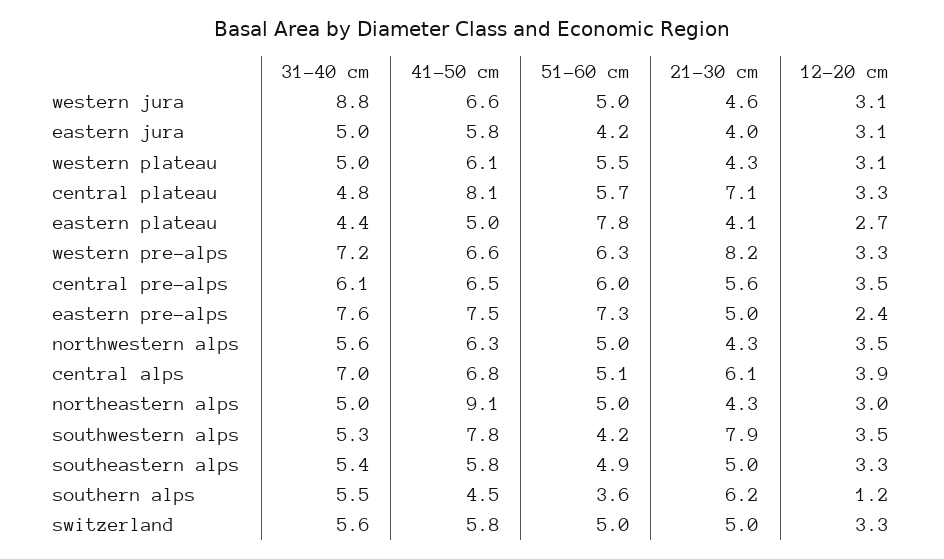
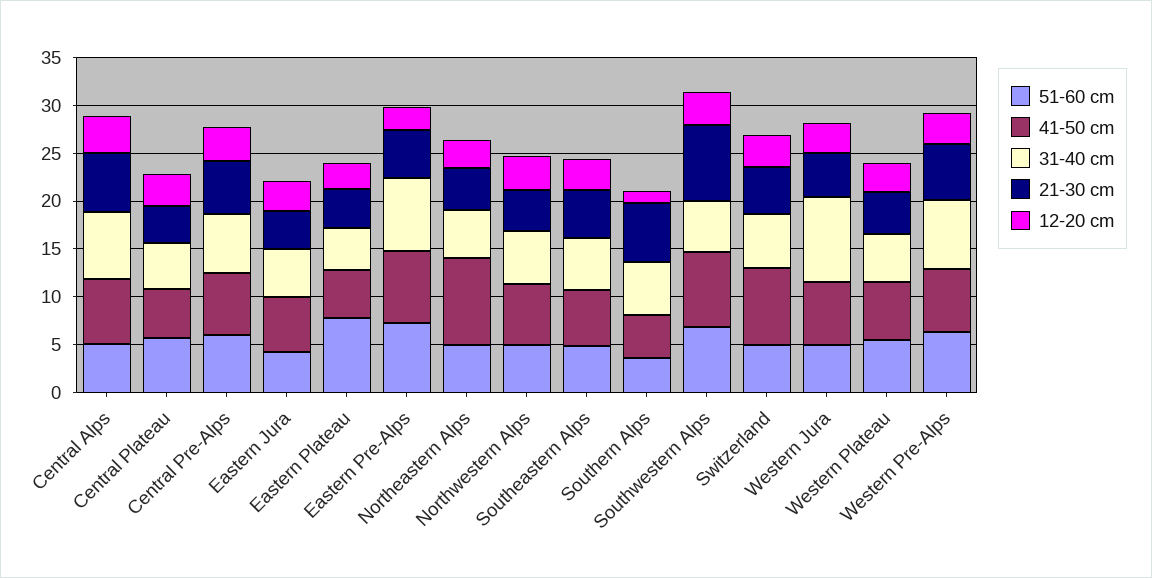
41-50 cm, central plateau: 8.1 -> 5
21-30 cm, central plateau: 7.1 -> 4
21-30 cm, western pre-alps: 8.2 -> 6
51-60 cm, southwestern alps: 4.2 -> 7
41-50 cm, switzerland: 5.8 -> 8

